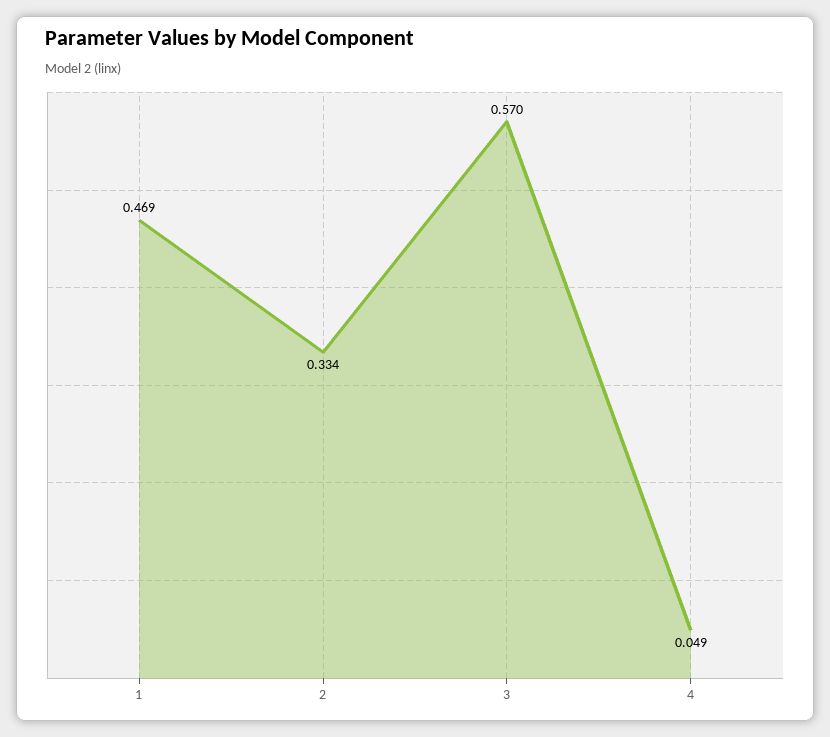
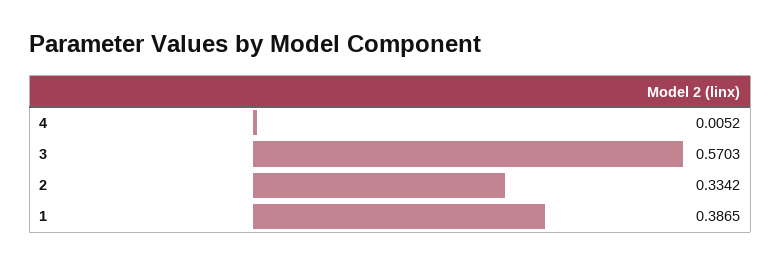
1: 0.469 -> 0.3865
4: 0.049 -> 0.0052

